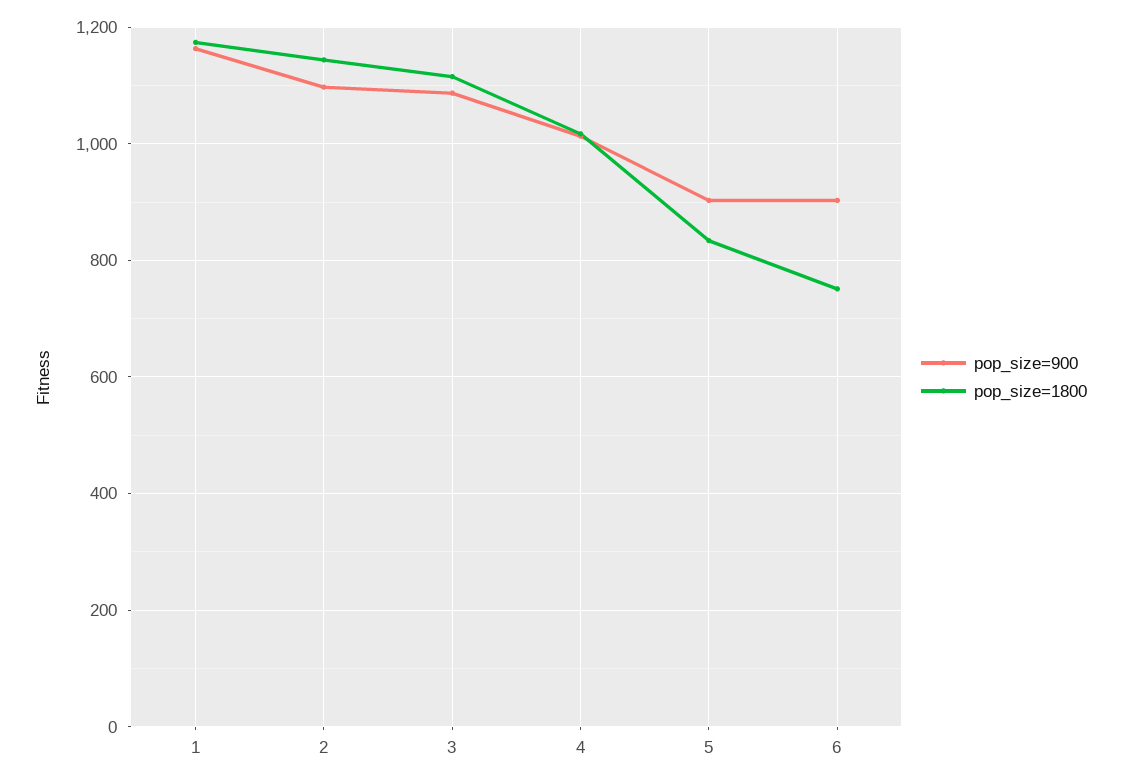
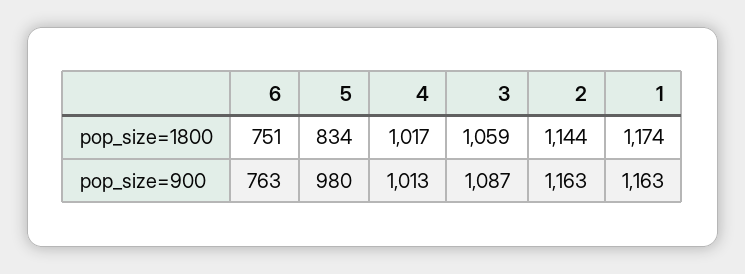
pop_size=900, 2: 1100 -> 1163
pop_size=1800, 3: 1120 -> 1059
pop_size=900, 5: 900 -> 980
pop_size=900, 6: 900 -> 763

